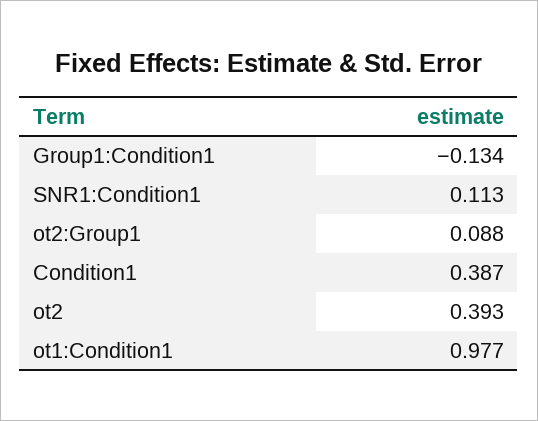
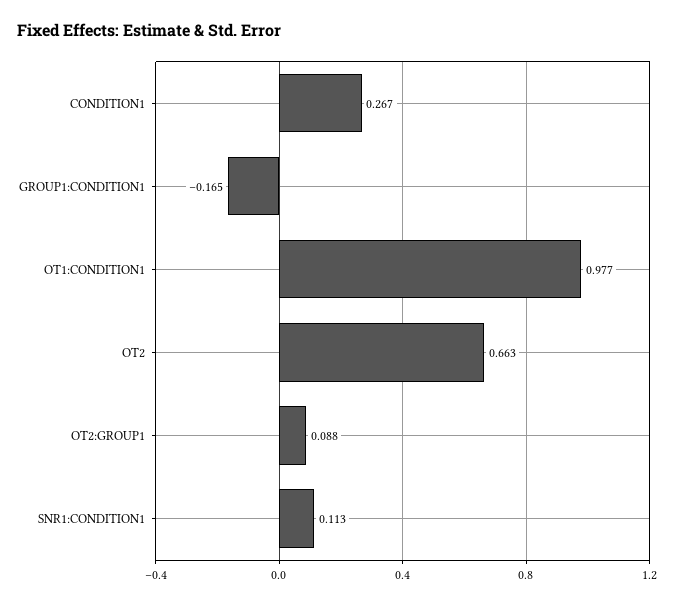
Group1:Condition1: -0.134 -> -0.165
Condition1: 0.387 -> 0.267
ot2: 0.393 -> 0.663

